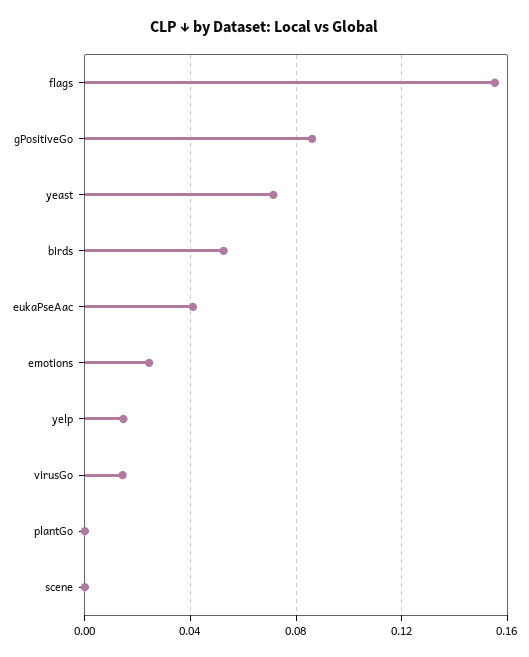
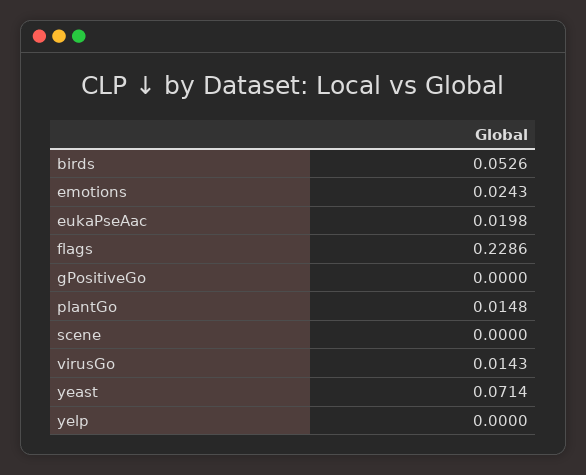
flags: 0.155 -> 0.2286
gPositiveGo: 0.085 -> 0
eukaPseAac: 0.04 -> 0.0198
yelp: 0.015 -> 0
plantGo: 0 -> 0.0148

